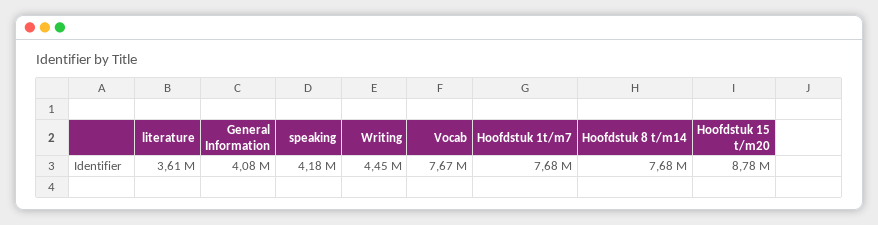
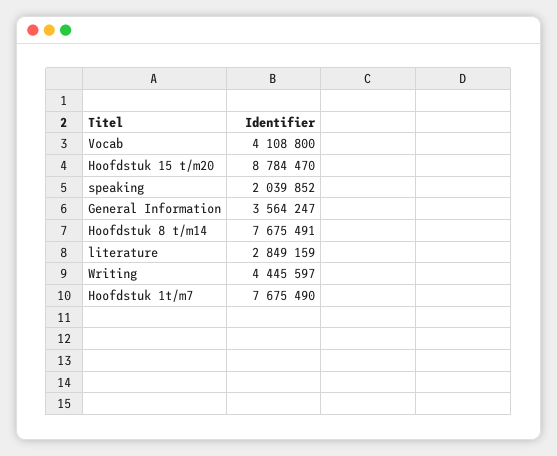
literature: 3610000 -> 2849159
General Information: 4080000 -> 3564247
speaking: 4180000 -> 2039852
Vocab: 7670000 -> 4108800

